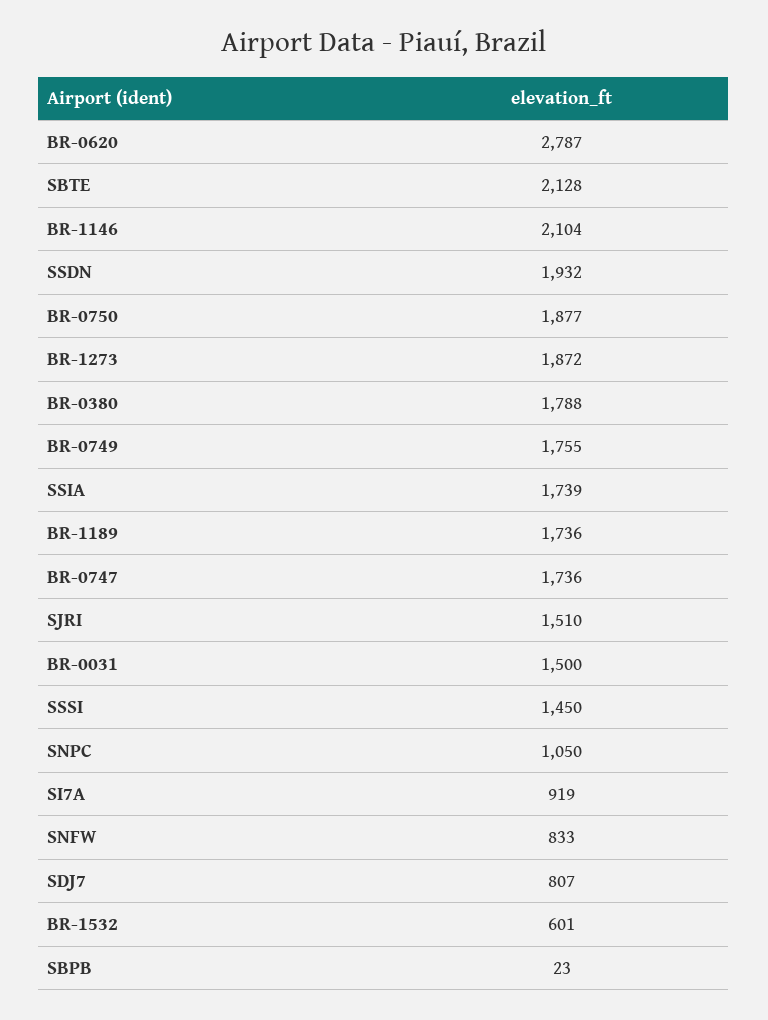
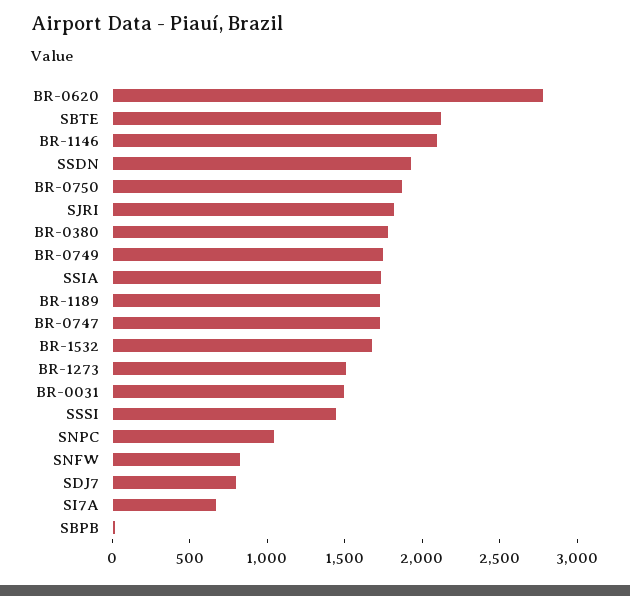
BR-1273: 1872 -> 1500
SJRI: 1510 -> 1800
SI7A: 919 -> 700
BR-1532: 601 -> 1700

